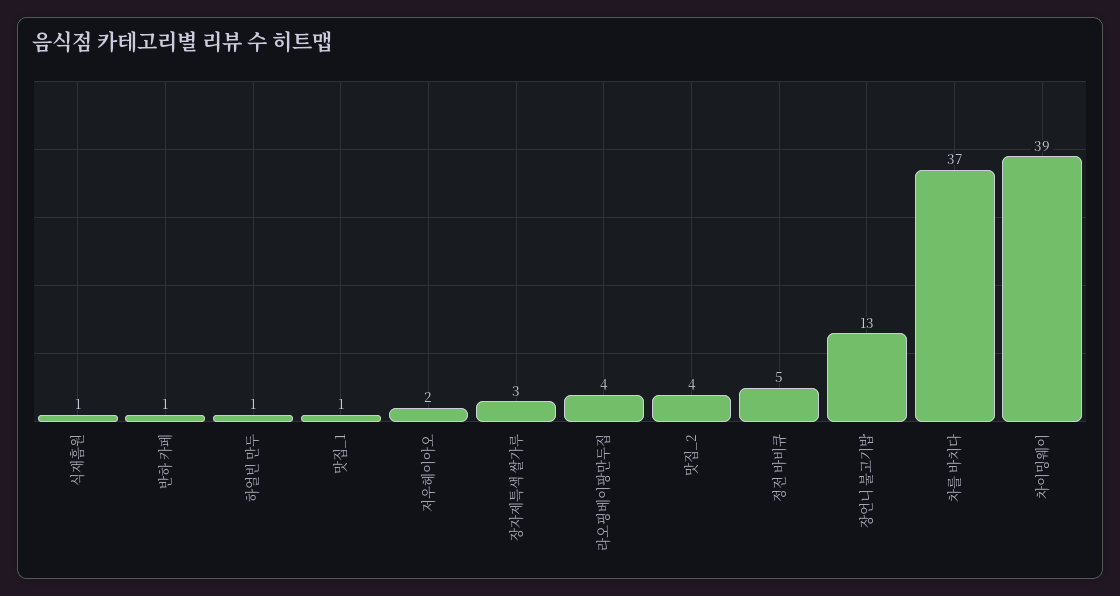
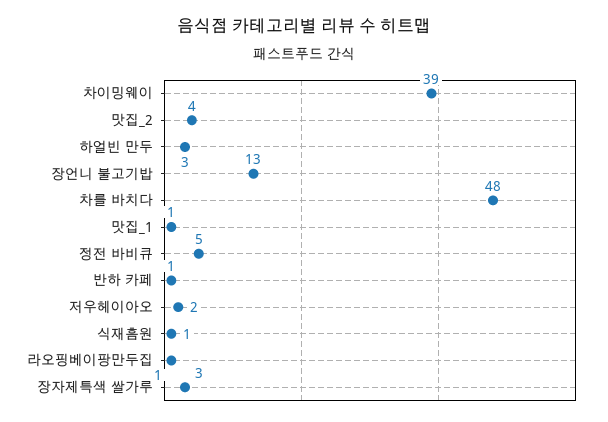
하얼빈 만두: 1 -> 3
라오핑베이팡만두집: 4 -> 1
차를 바치다: 37 -> 48

